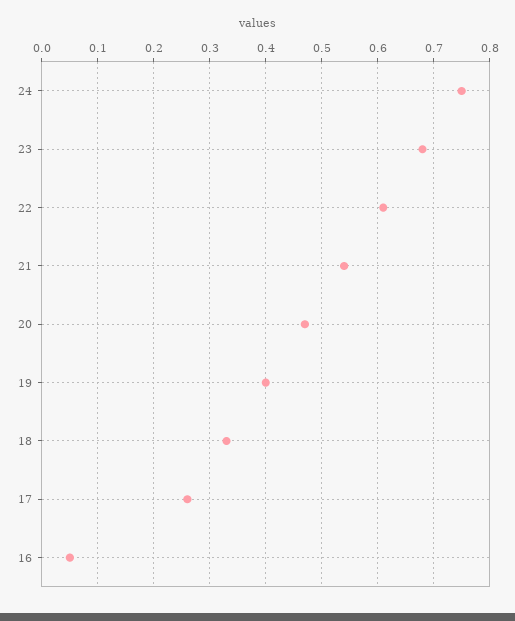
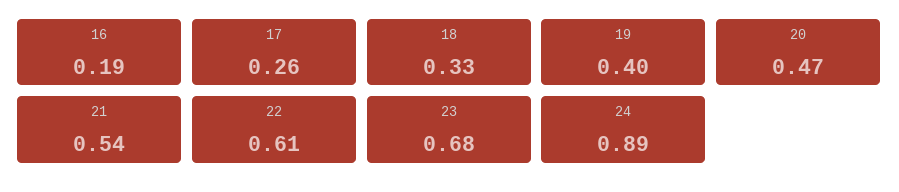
24: 0.75 -> 0.89
16: 0.05 -> 0.19

